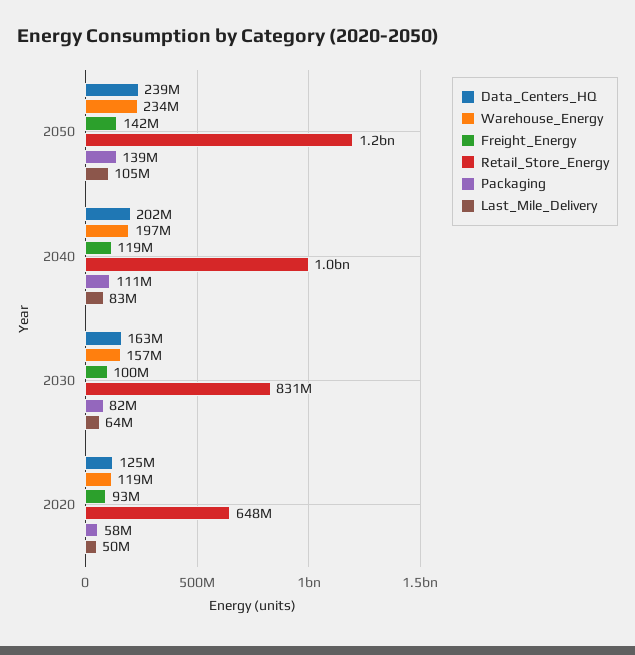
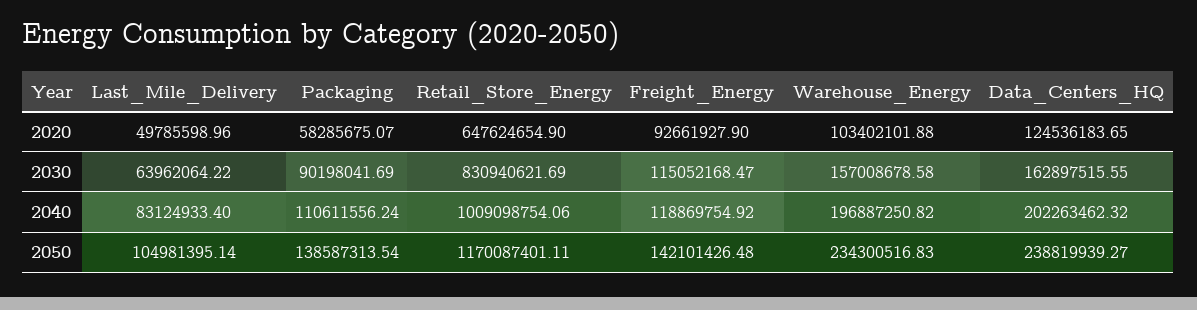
Freight_Energy, 2030: 100000000 -> 115052168.47
Packaging, 2030: 82000000 -> 90198041.69
Warehouse_Energy, 2020: 119000000 -> 103402101.88

